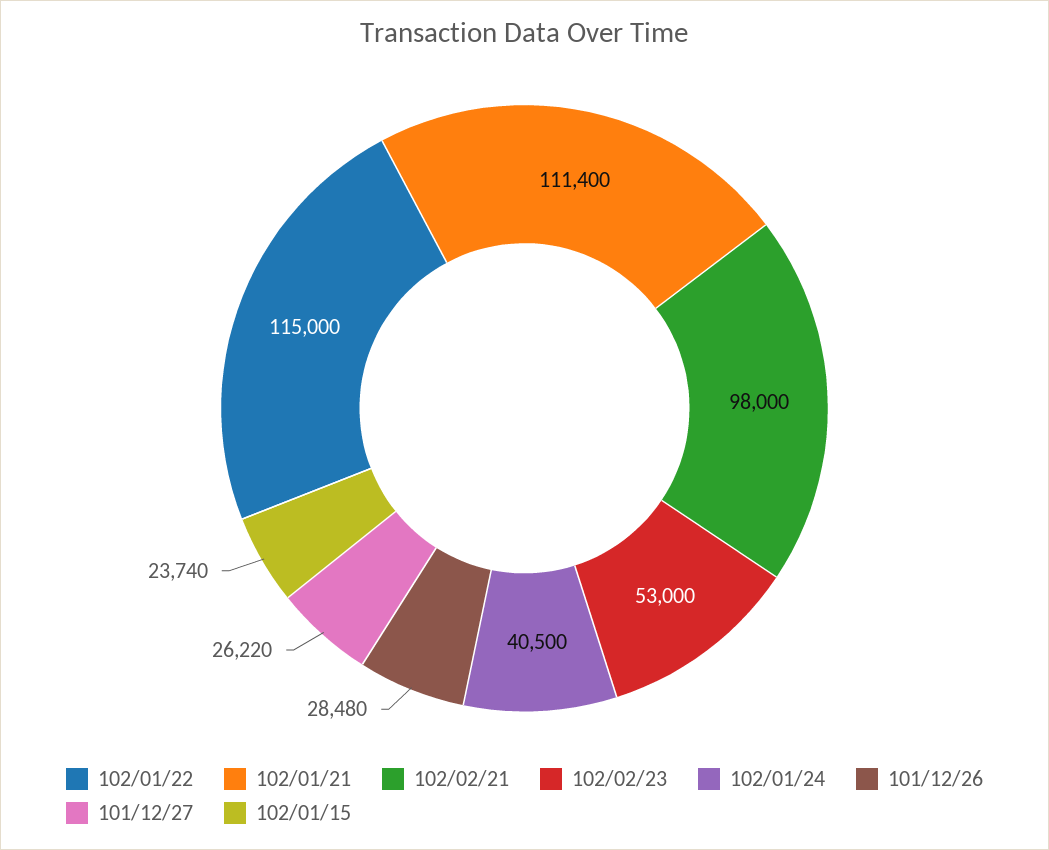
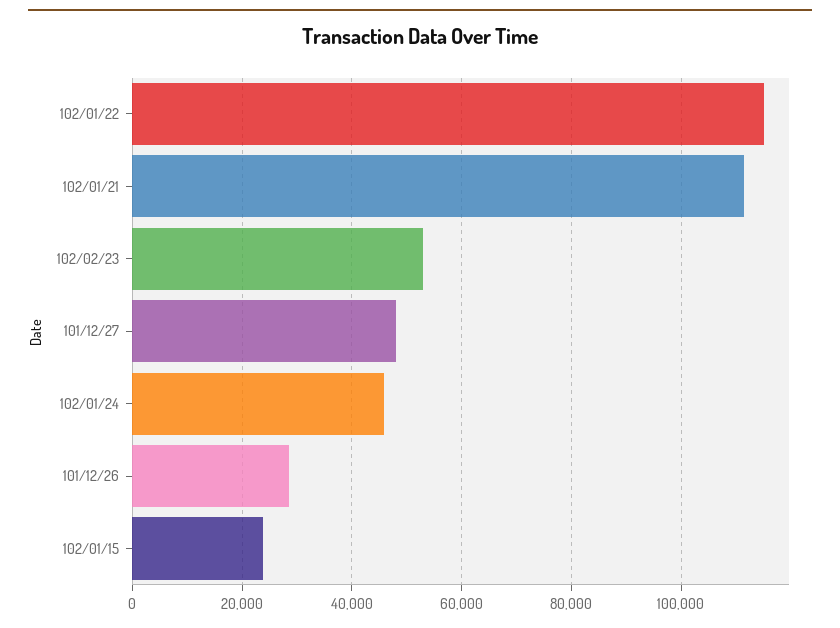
102/02/21: 98000 -> none
102/01/24: 40500 -> 46000
101/12/27: 26220 -> 48000

